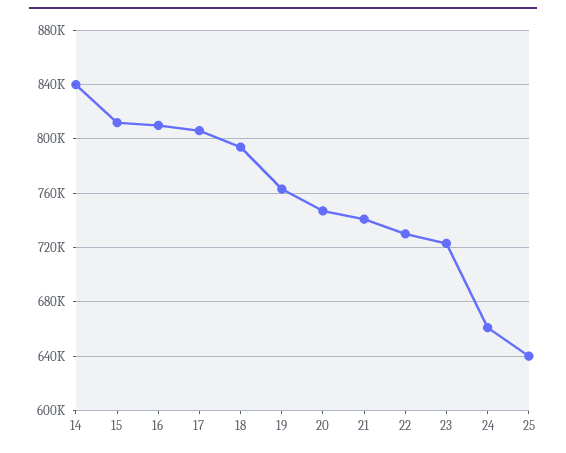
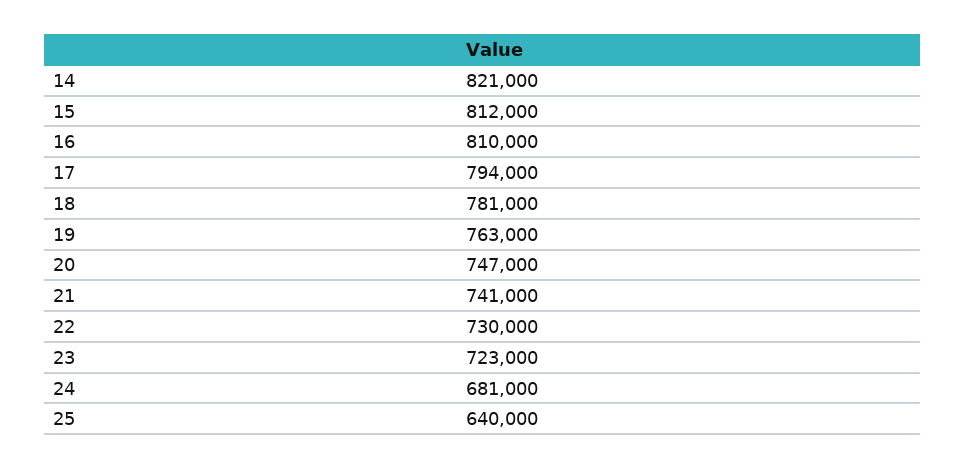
14: 840000 -> 821000
17: 805000 -> 794000
18: 795000 -> 781000
24: 660000 -> 681000

